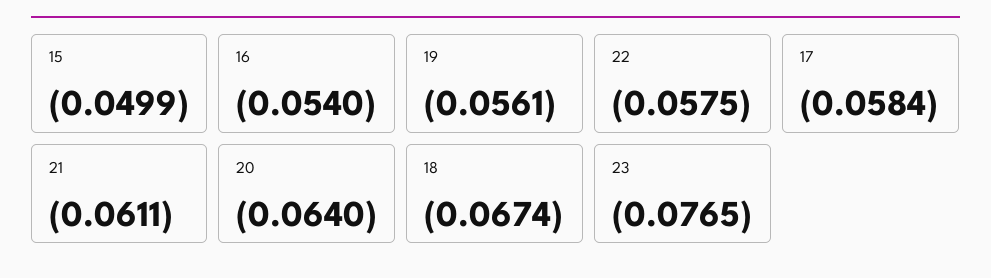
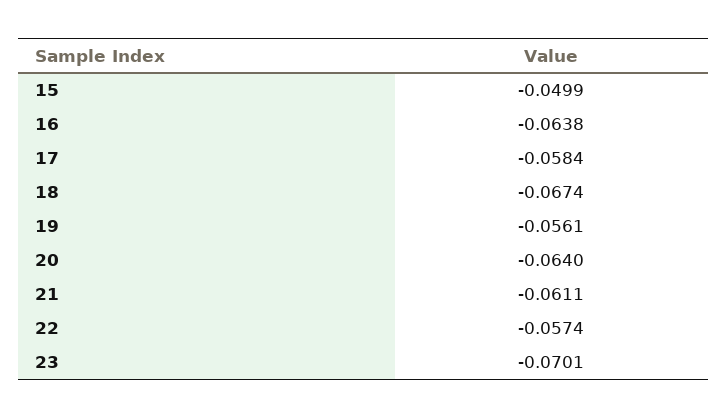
16: -0.054 -> -0.0638
22: -0.0575 -> -0.0574
23: -0.0765 -> -0.0701

